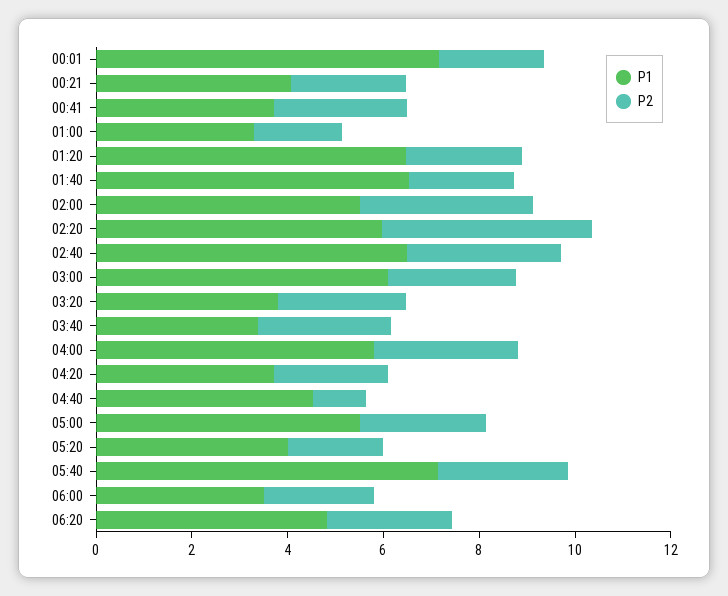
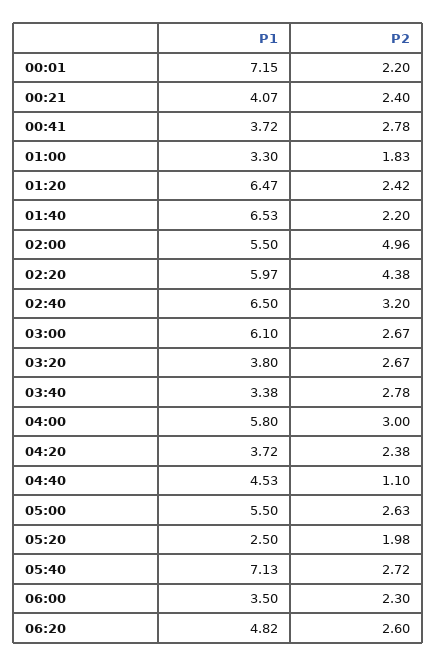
P2, 02:00: 3.5 -> 4.96
P1, 05:20: 4 -> 2.5

